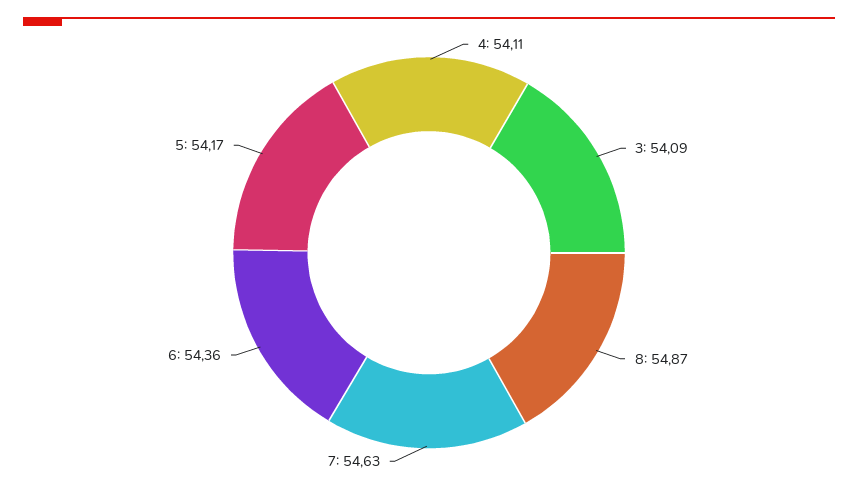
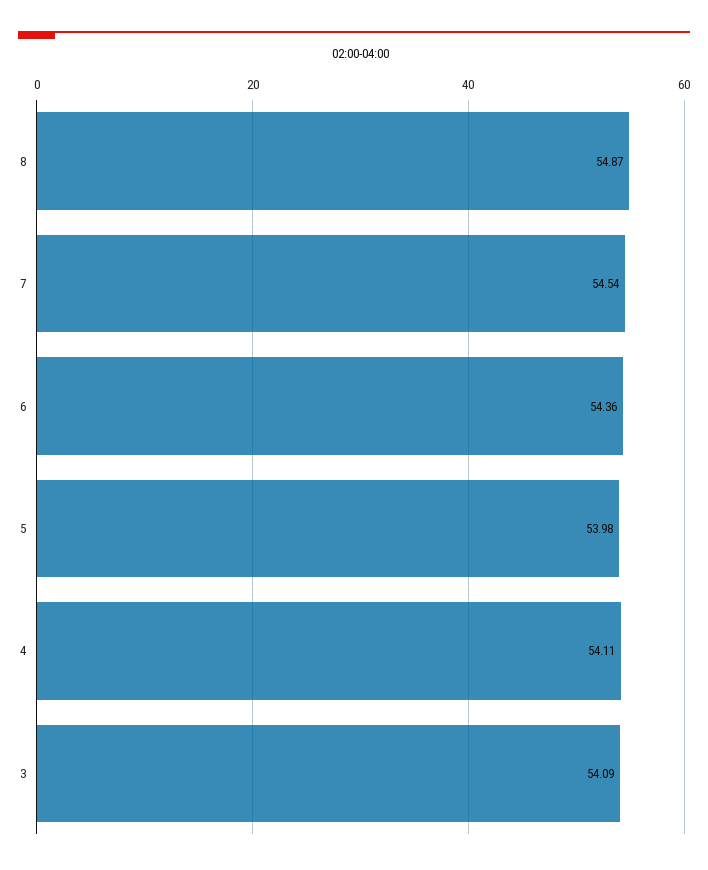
7: 54.63 -> 54.54
5: 54.17 -> 53.98

